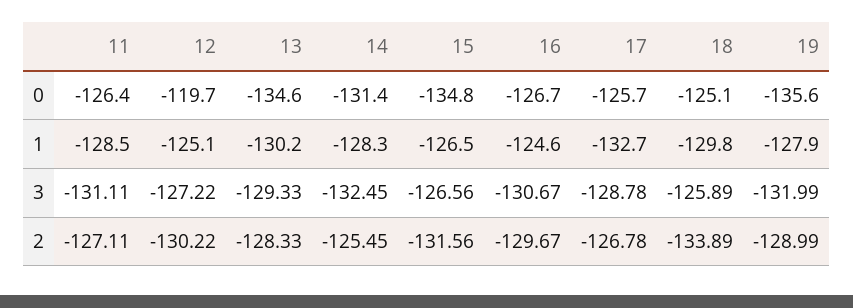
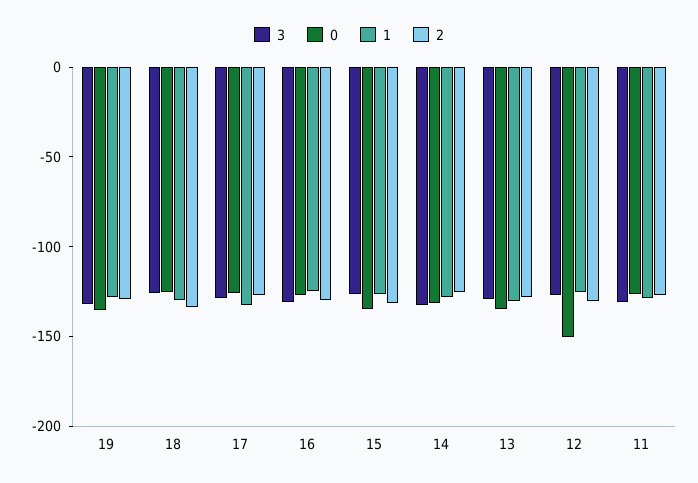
0, 12: -119.7 -> -150

